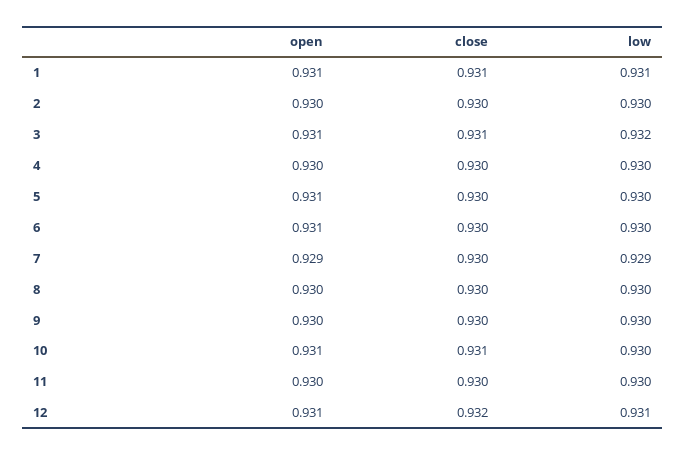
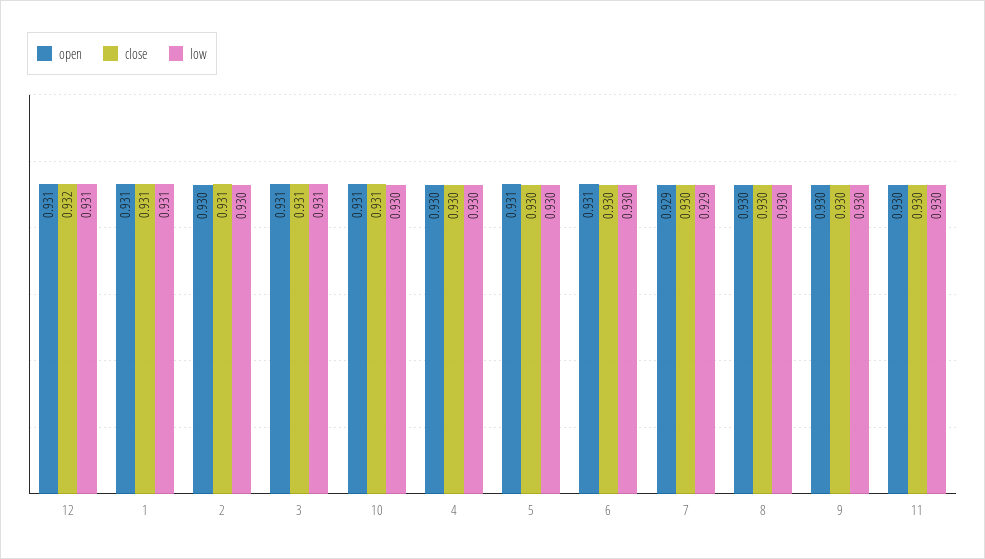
close, 2: 0.93 -> 0.931
low, 3: 0.932 -> 0.931

